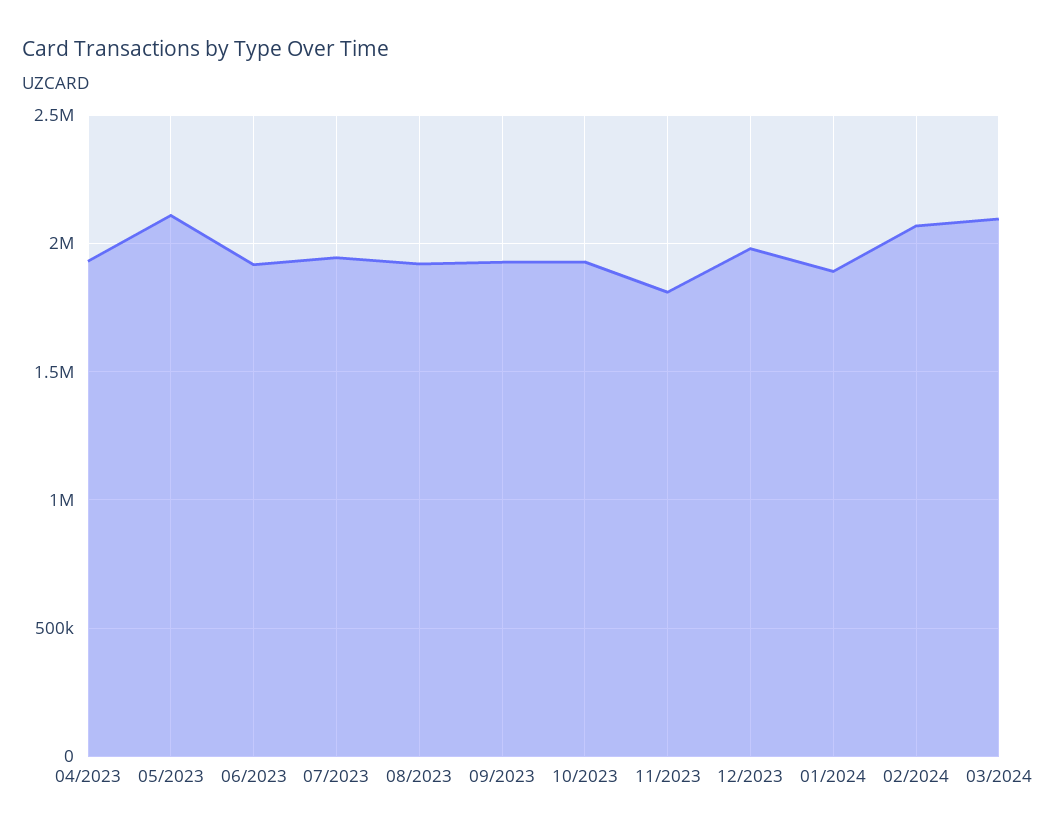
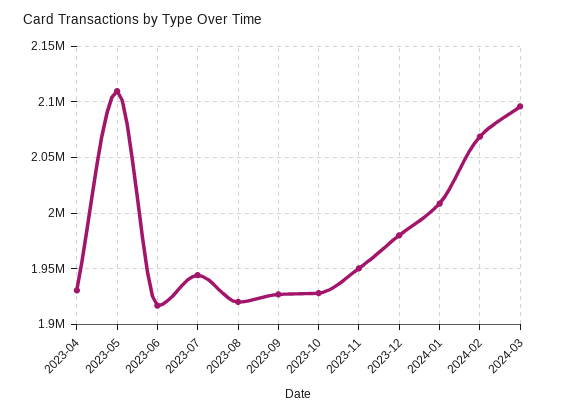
11/2023: 1800000 -> 1950000
01/2024: 1900000 -> 2010000

